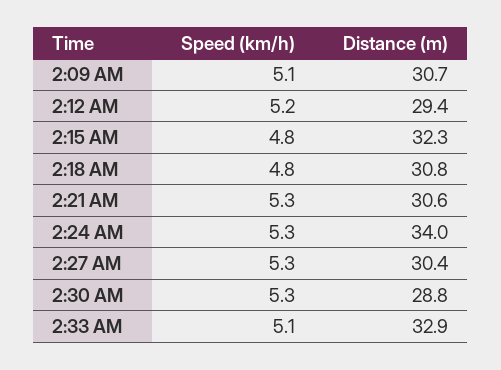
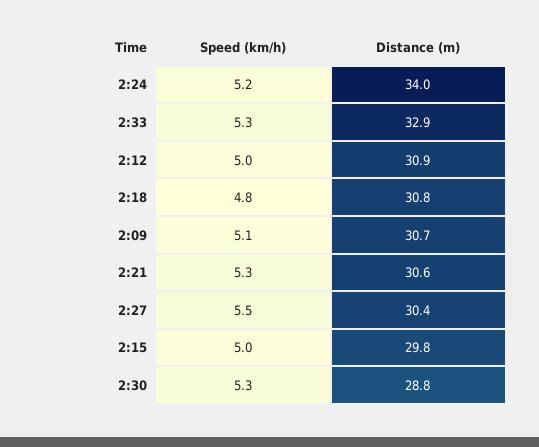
Speed (km/h), 2:12 AM: 5.2 -> 5
Distance (m), 2:12 AM: 29.4 -> 30.9
Speed (km/h), 2:15 AM: 4.8 -> 5
Distance (m), 2:15 AM: 32.3 -> 29.8
Speed (km/h), 2:24 AM: 5.3 -> 5.2
Speed (km/h), 2:27 AM: 5.3 -> 5.5
Speed (km/h), 2:33 AM: 5.1 -> 5.3

